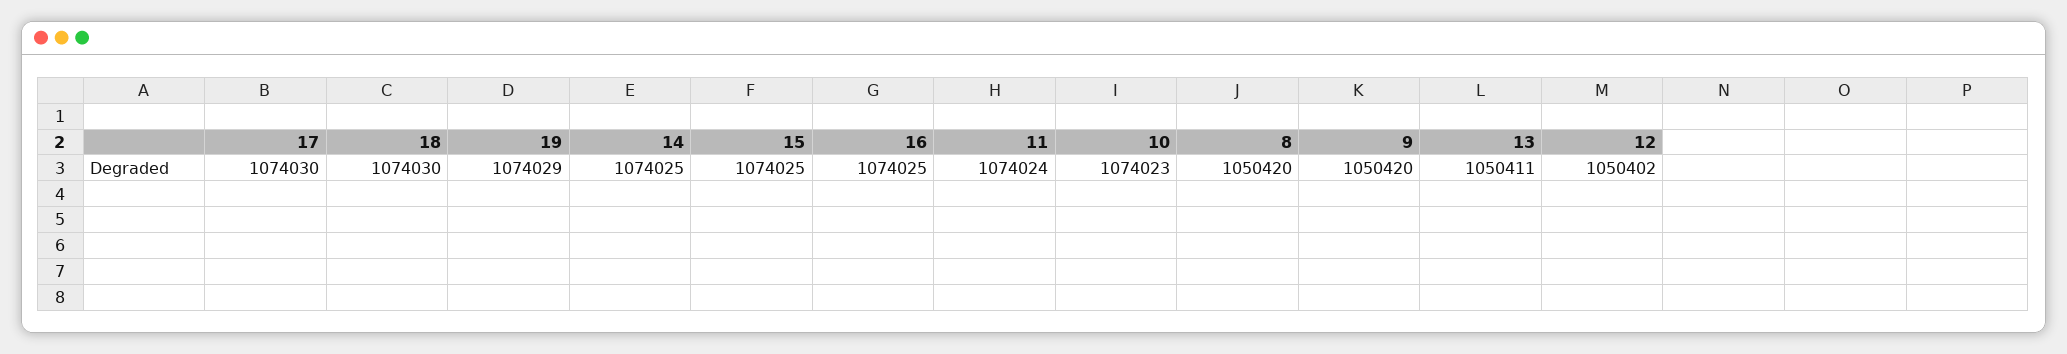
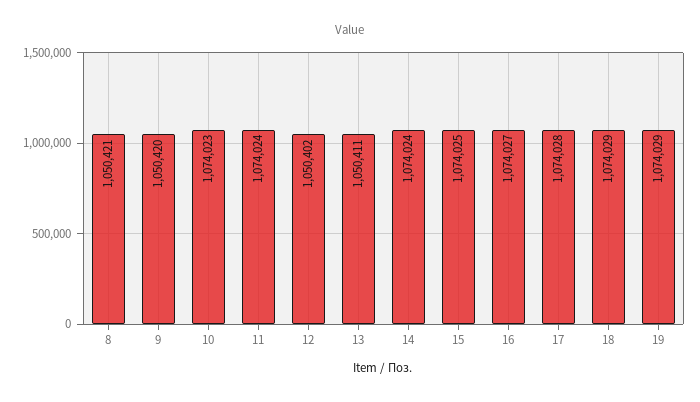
17: 1074030 -> 1074028
18: 1074030 -> 1074029
14: 1074025 -> 1074024
16: 1074025 -> 1074027
8: 1050420 -> 1050421

